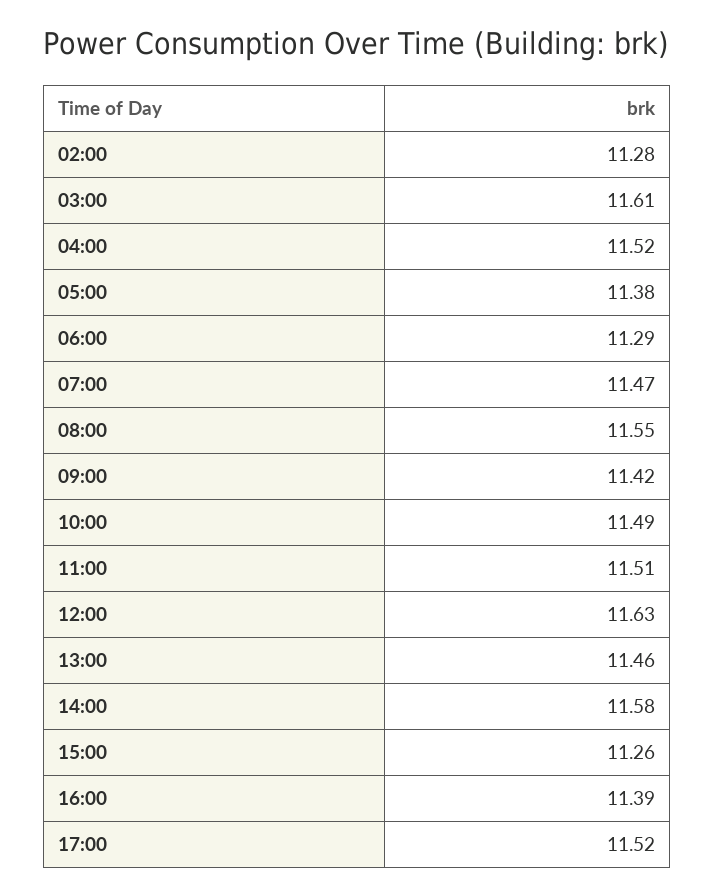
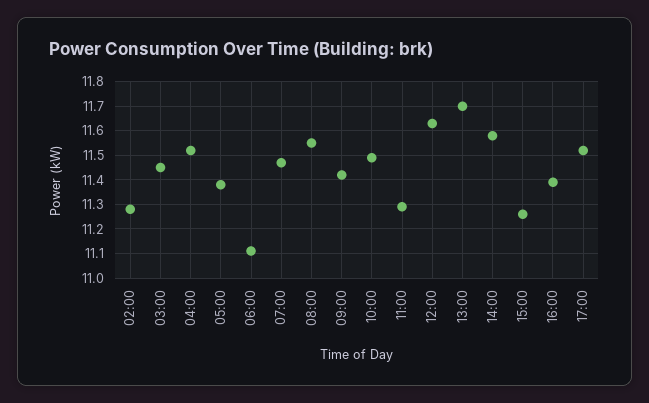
03:00: 11.61 -> 11.45
06:00: 11.29 -> 11.1
11:00: 11.51 -> 11.3
13:00: 11.46 -> 11.7

